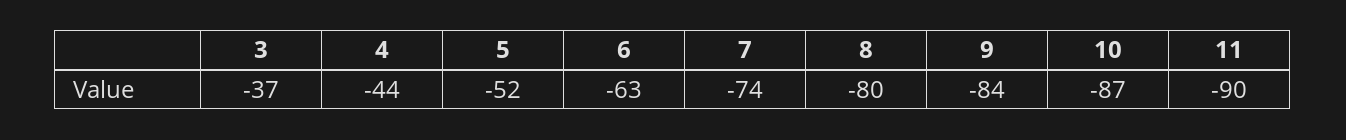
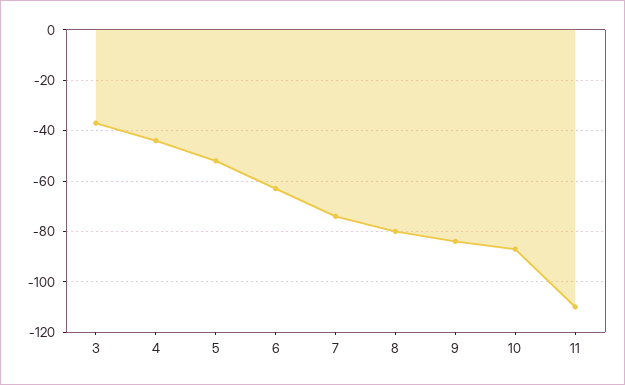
11: -90 -> -110

